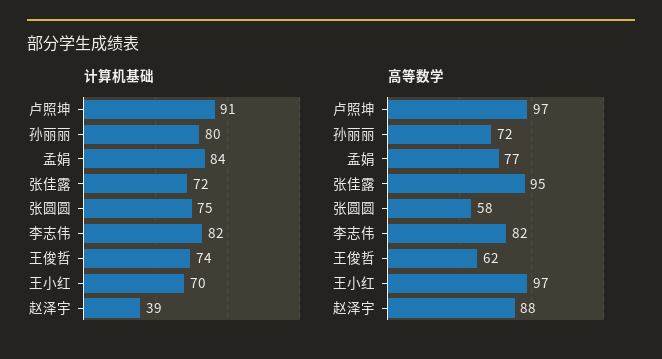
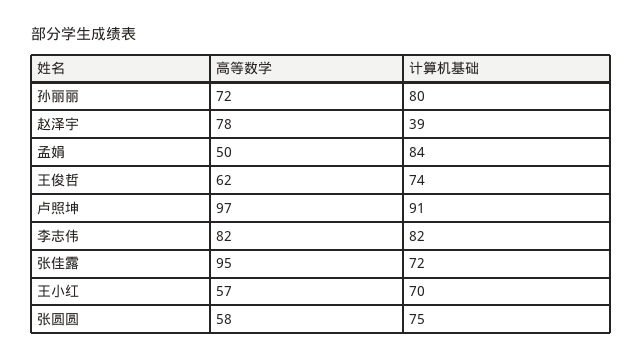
高等数学, 孟娟: 77 -> 50
高等数学, 王小红: 97 -> 57
高等数学, 赵泽宇: 88 -> 78

